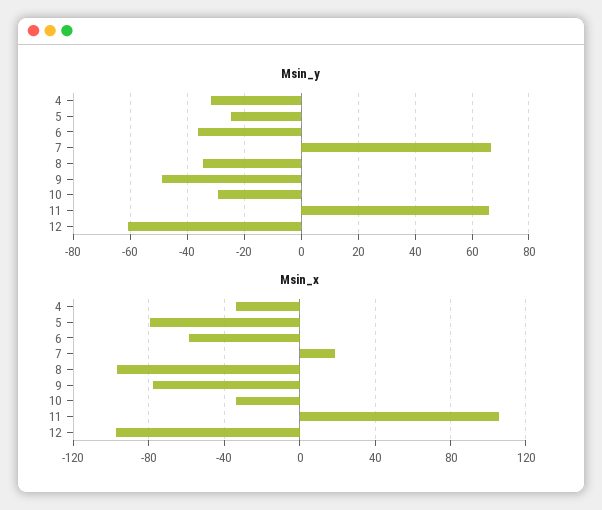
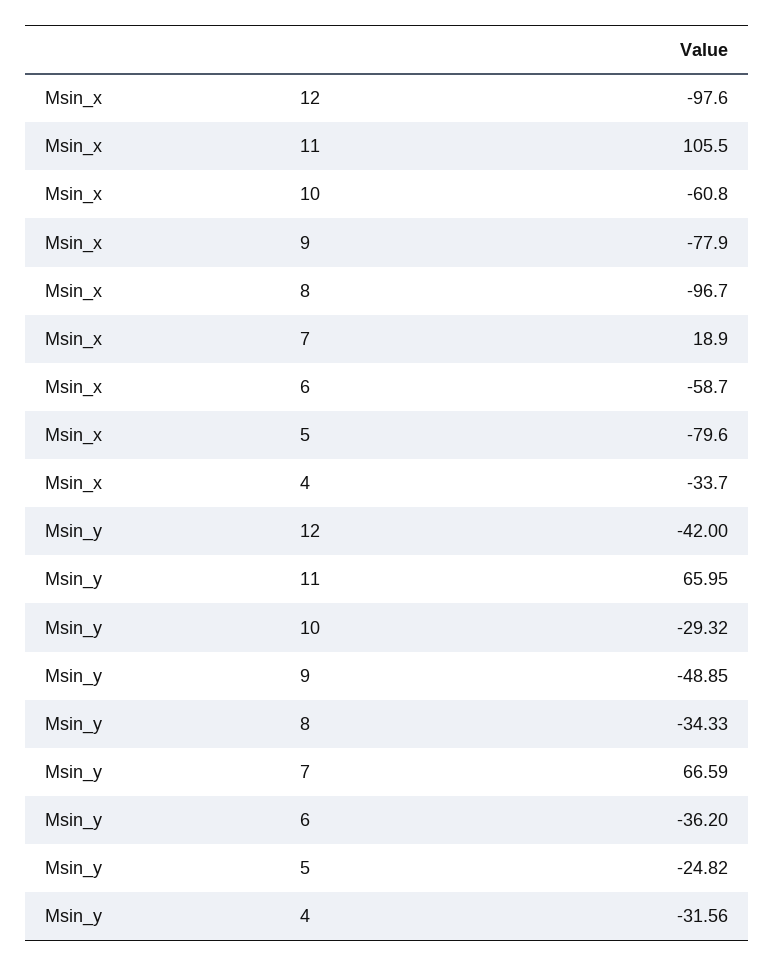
Msin_y, 12: -60 -> -42
Msin_x, 10: -35 -> -60.8

